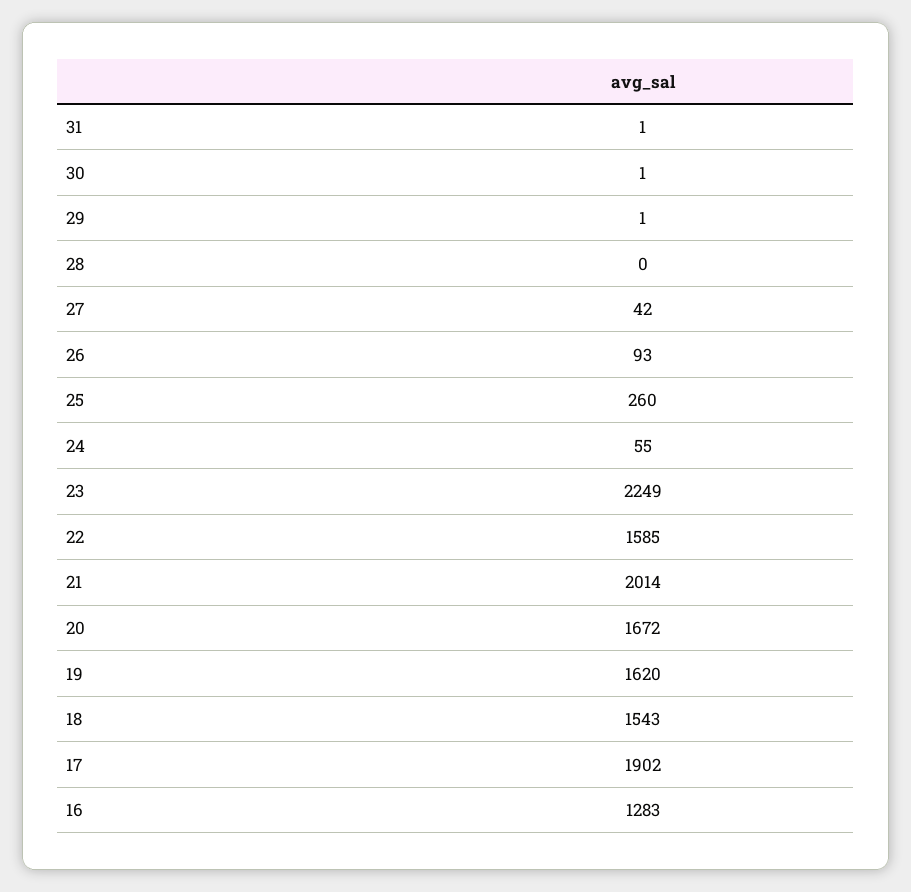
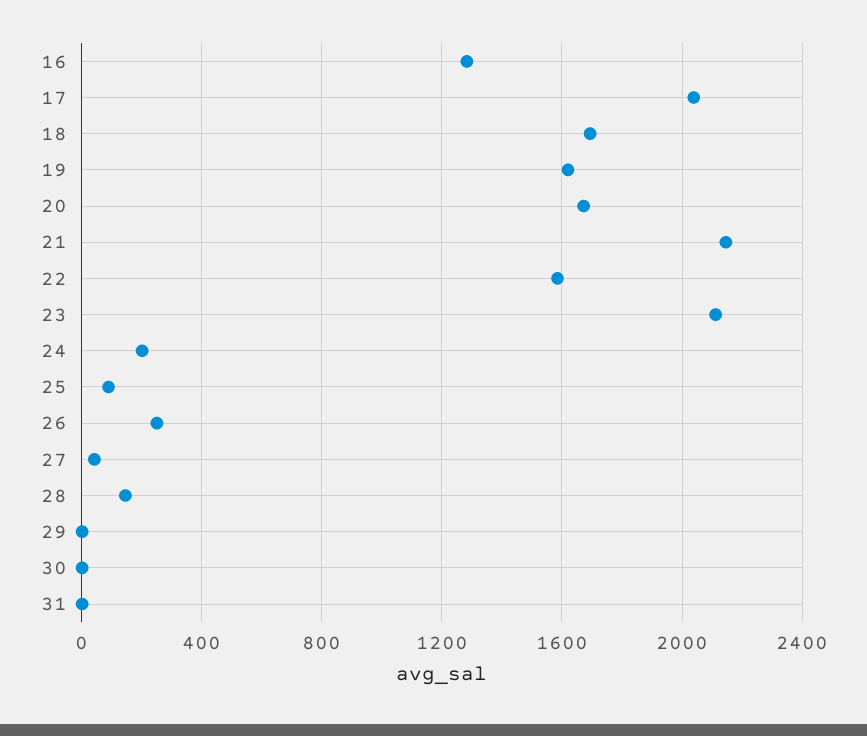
28: 0 -> 150
26: 93 -> 250
25: 260 -> 100
24: 55 -> 200
23: 2249 -> 2100
21: 2014 -> 2150
18: 1543 -> 1700
17: 1902 -> 2050

